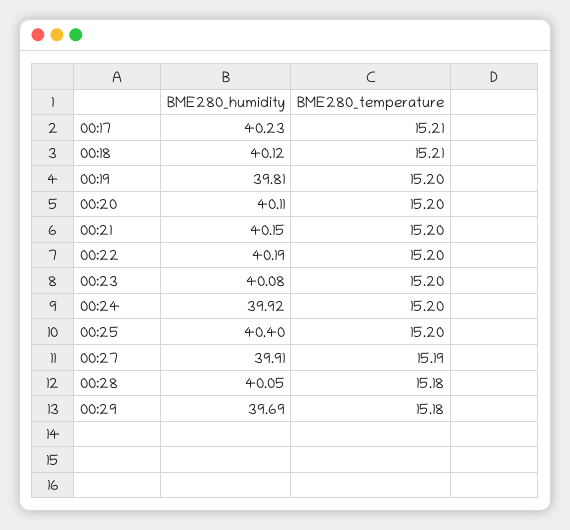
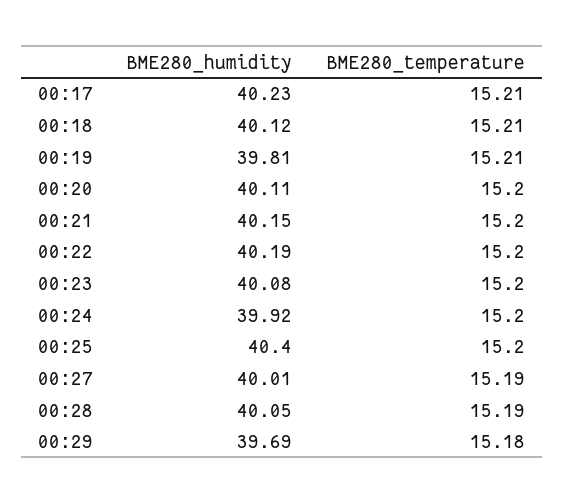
BME280_temperature, 00:19: 15.2 -> 15.21
BME280_humidity, 00:27: 39.91 -> 40.01
BME280_temperature, 00:28: 15.18 -> 15.19

